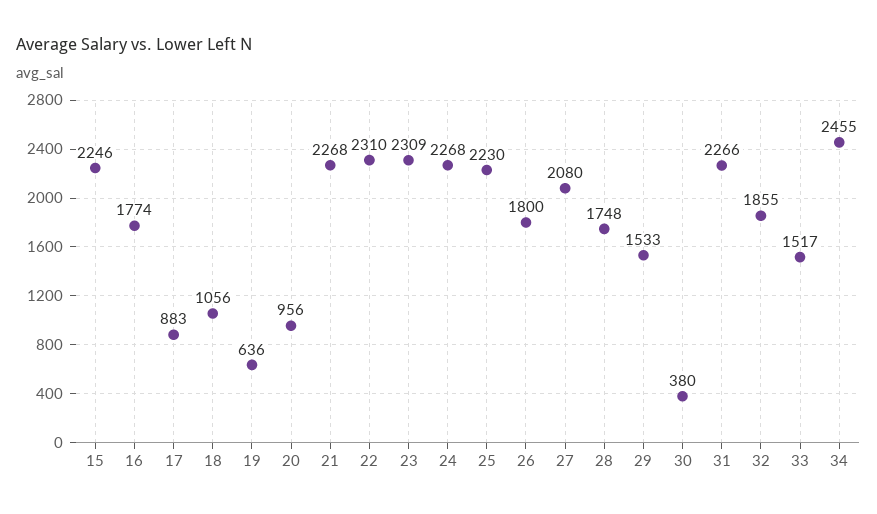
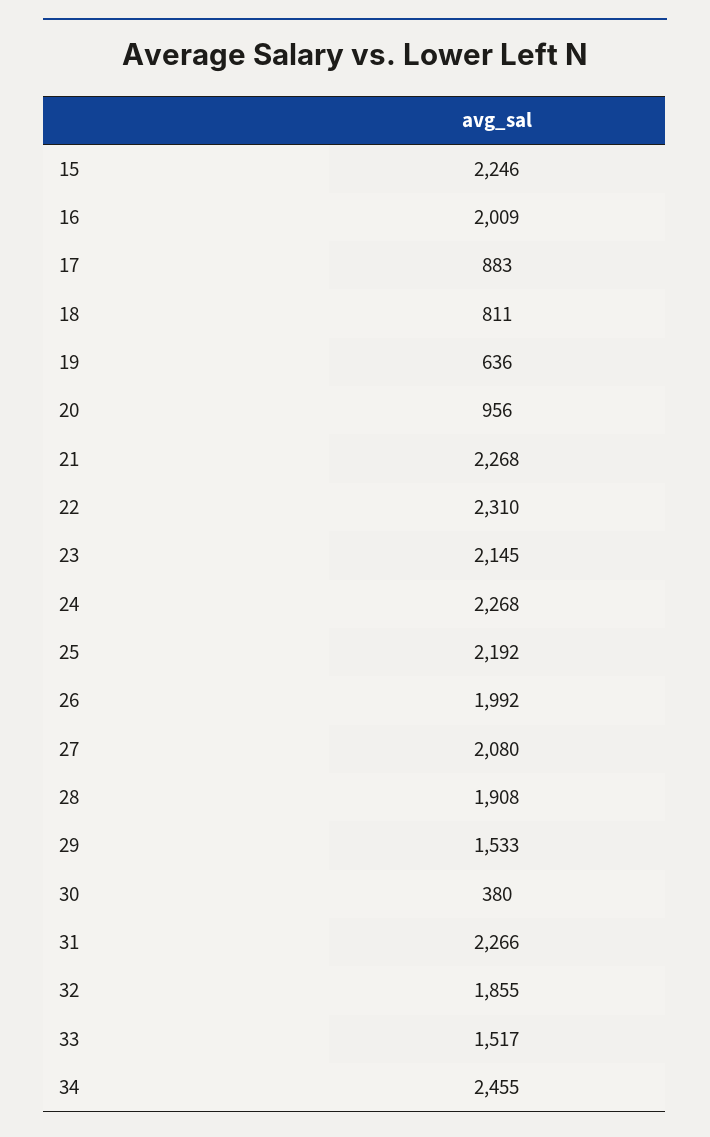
16: 1774 -> 2009
18: 1056 -> 811
23: 2309 -> 2145
25: 2230 -> 2192
26: 1800 -> 1992
28: 1748 -> 1908

